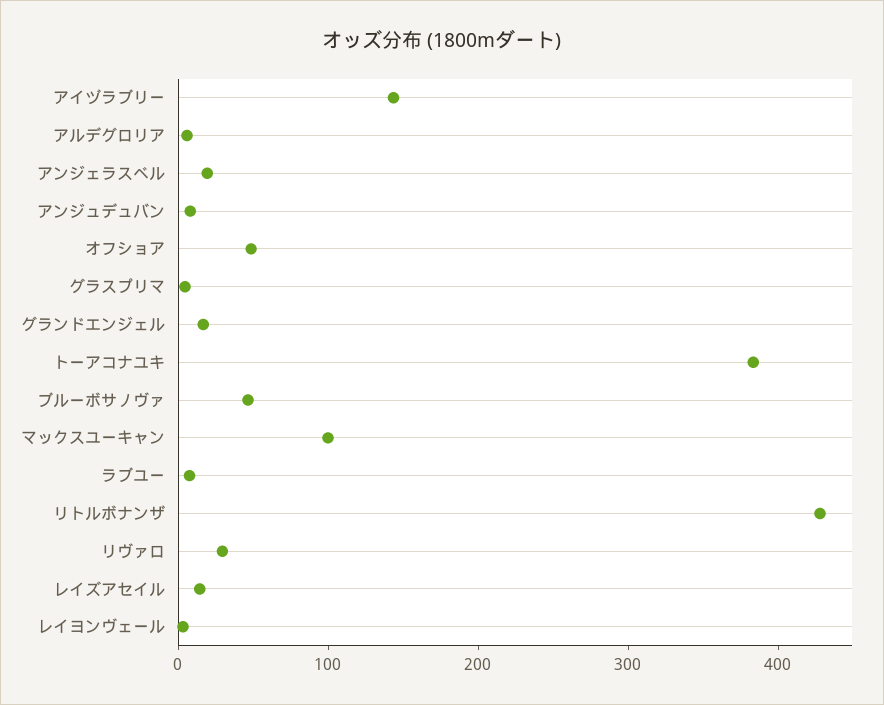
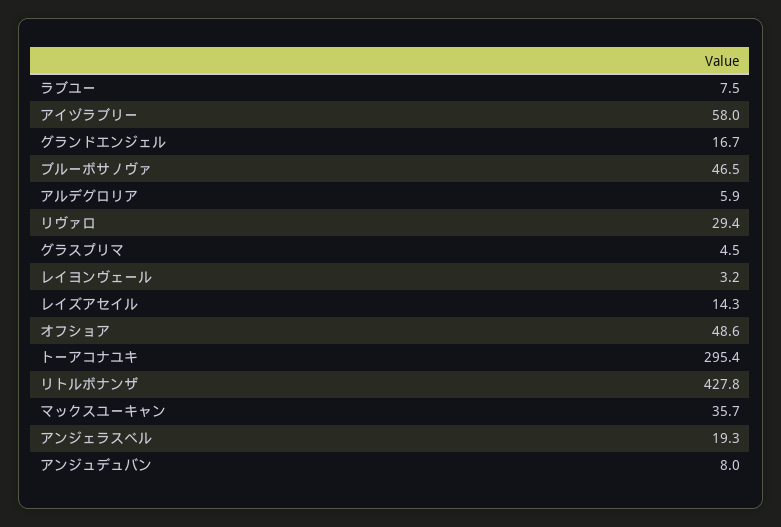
アイヅラブリー: 140 -> 58
トーアコナユキ: 380 -> 295.4
マックスユーキャン: 100 -> 35.7

